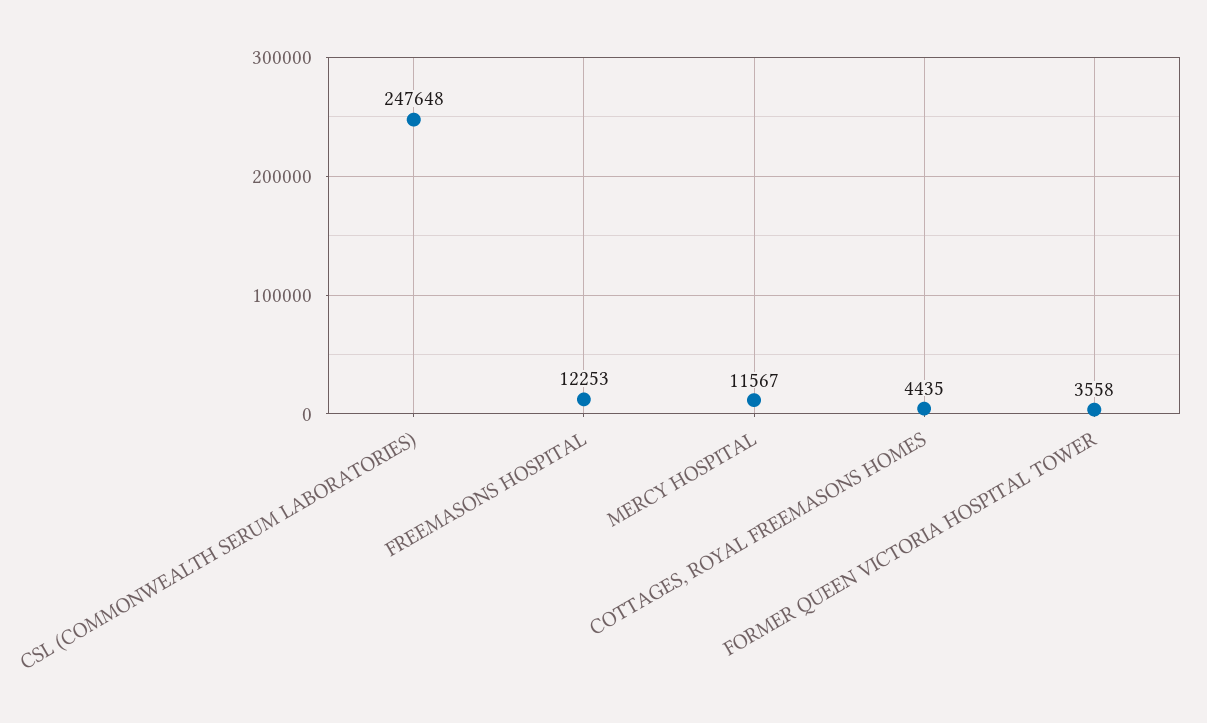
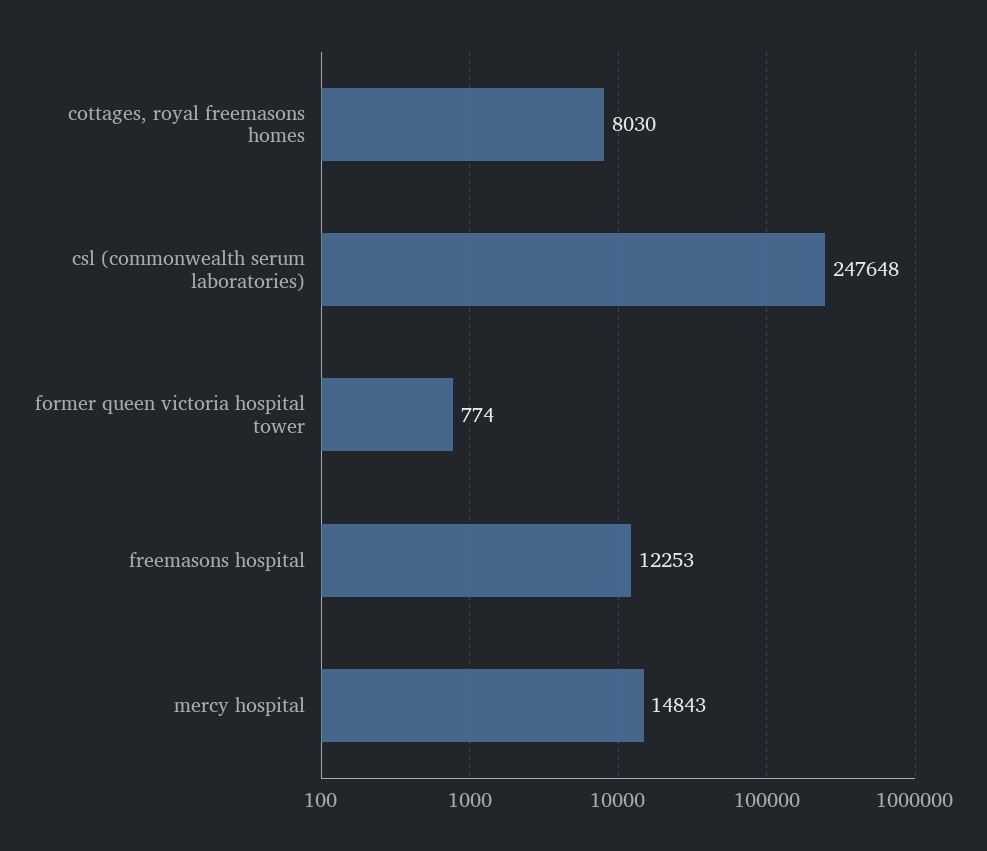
MERCY HOSPITAL: 11567 -> 14843
COTTAGES, ROYAL FREEMASONS HOMES: 4435 -> 8030
FORMER QUEEN VICTORIA HOSPITAL TOWER: 3558 -> 774

